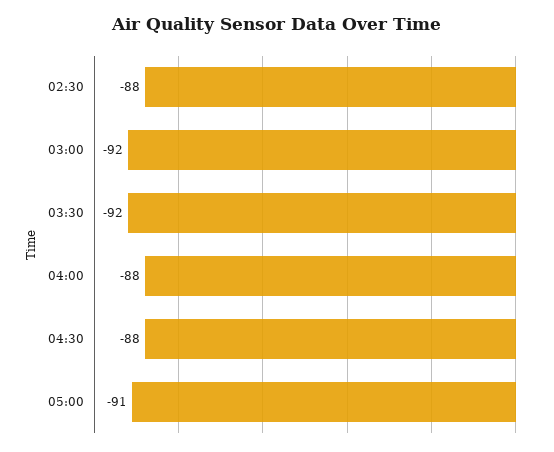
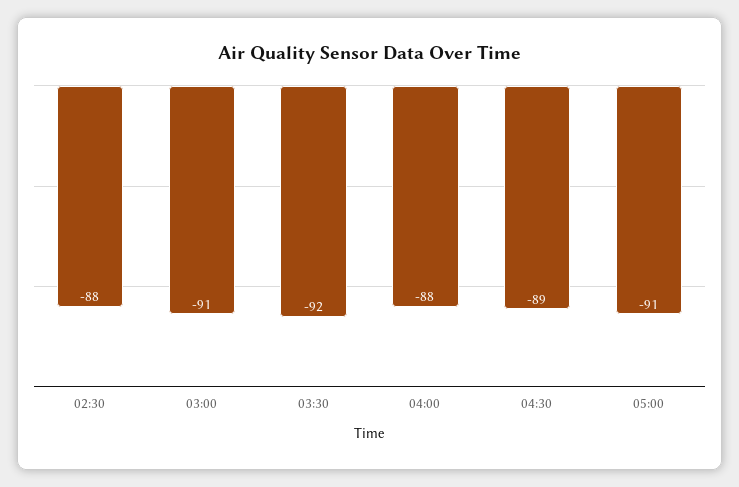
03:00: -92 -> -91
04:30: -88 -> -89

